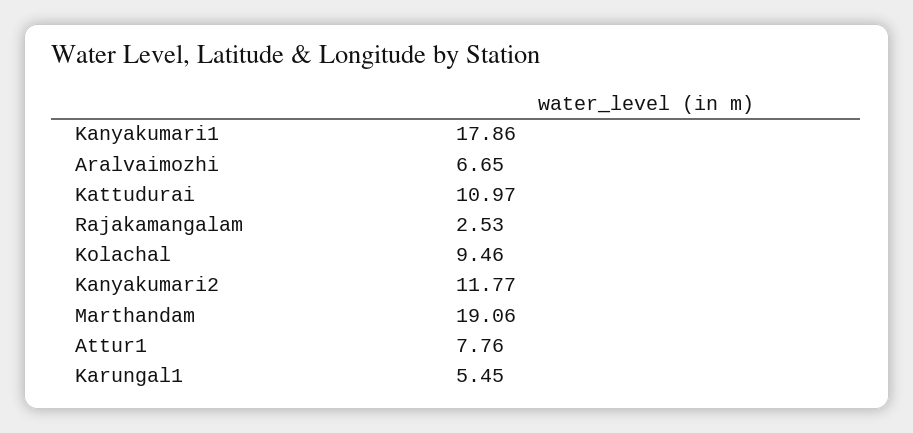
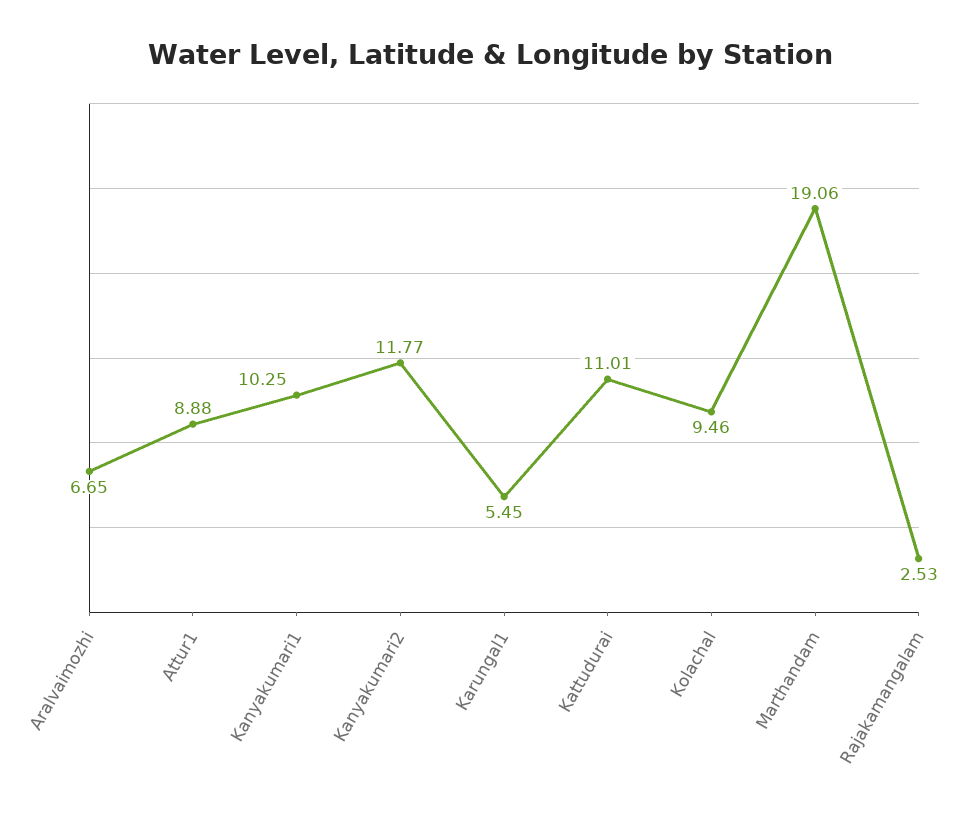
Kanyakumari1: 17.86 -> 10.25
Kattudurai: 10.97 -> 11.01
Attur1: 7.76 -> 8.88

